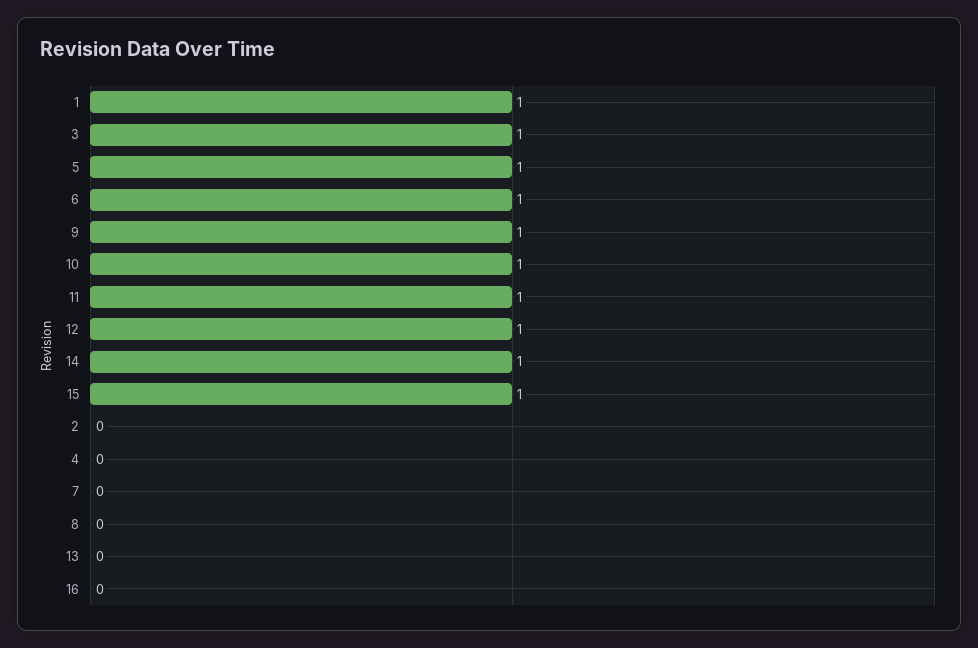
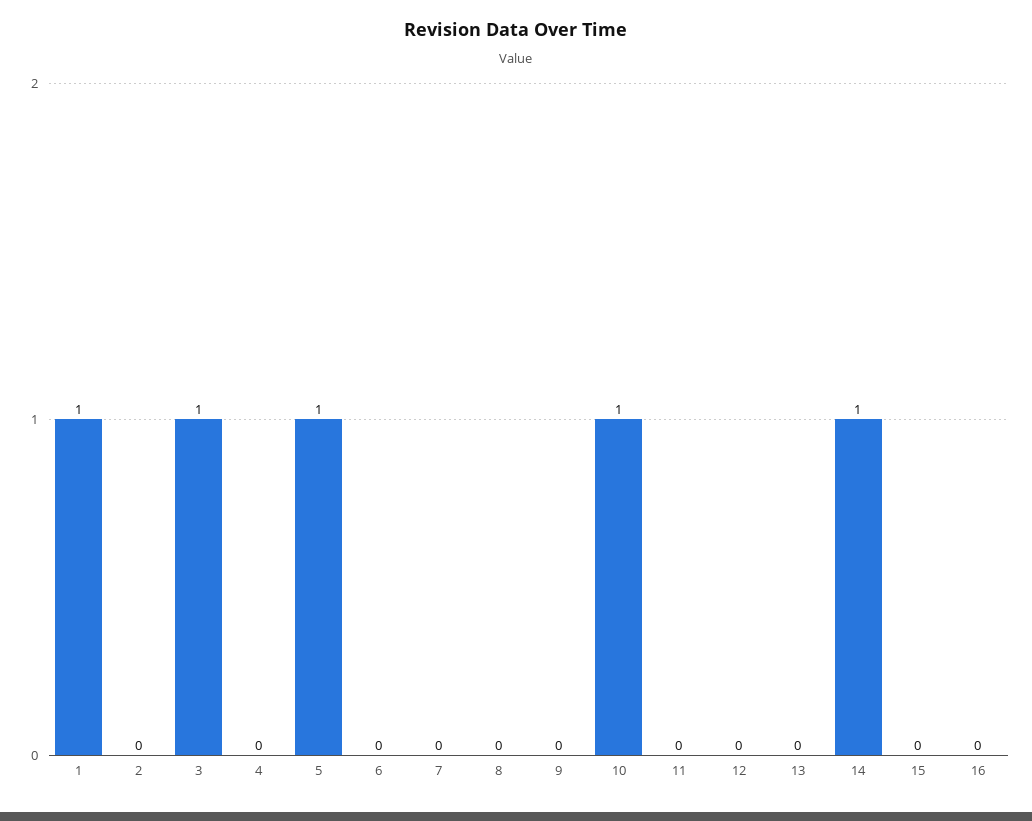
6: 1 -> 0
9: 1 -> 0
11: 1 -> 0
12: 1 -> 0
15: 1 -> 0

